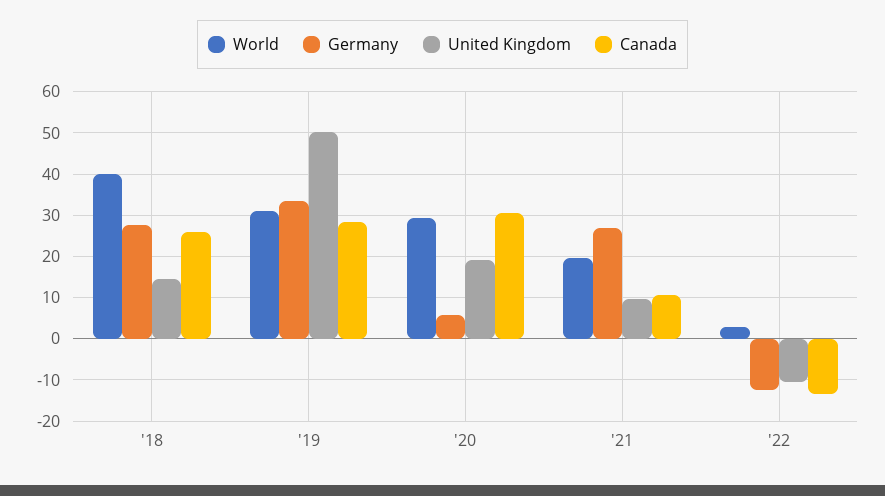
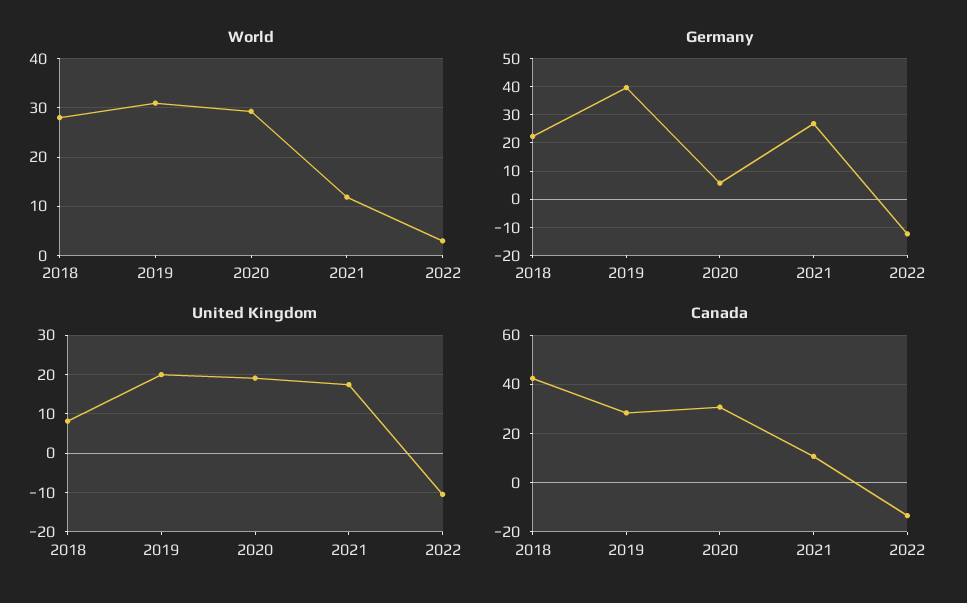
World, '18: 40 -> 28
Germany, '18: 28 -> 22.5
United Kingdom, '18: 14 -> 8
Canada, '18: 26 -> 42.5
Germany, '19: 34 -> 40
United Kingdom, '19: 50 -> 20
World, '21: 20 -> 12
United Kingdom, '21: 10 -> 18

